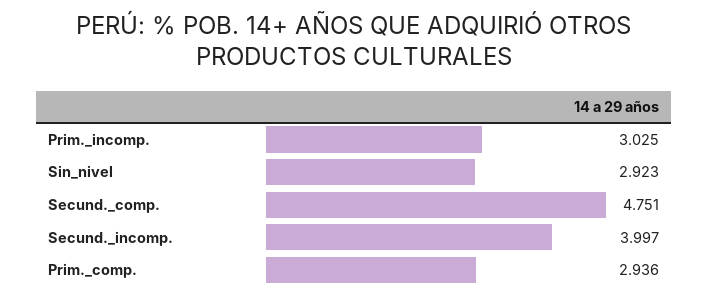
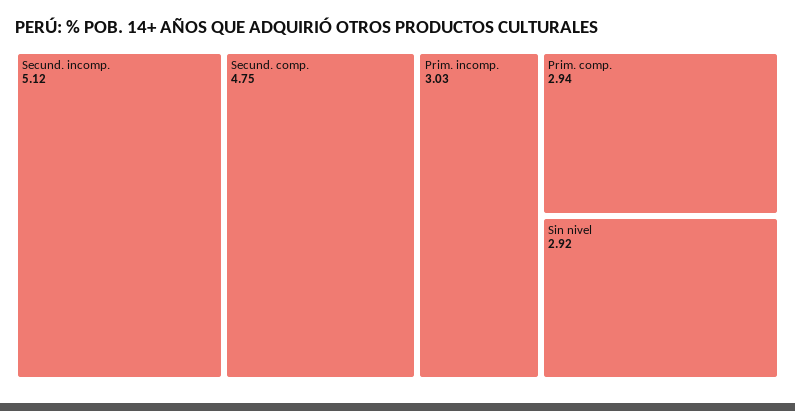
Secund._incomp.: 3.997 -> 5.12

